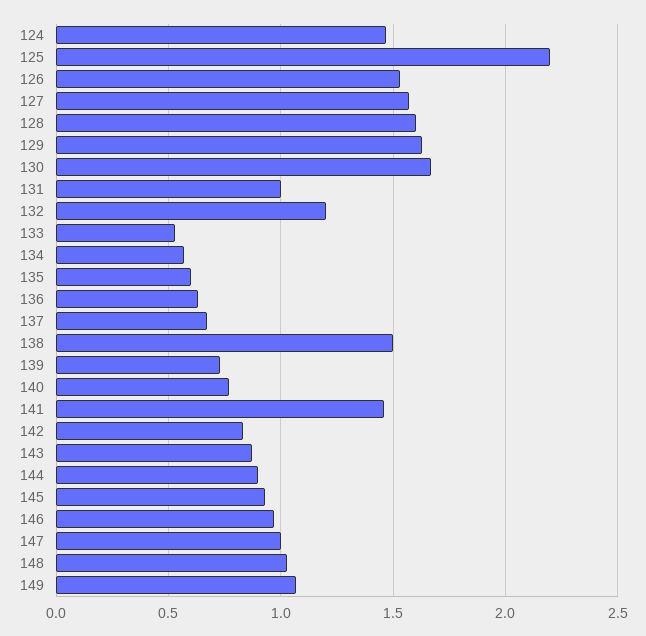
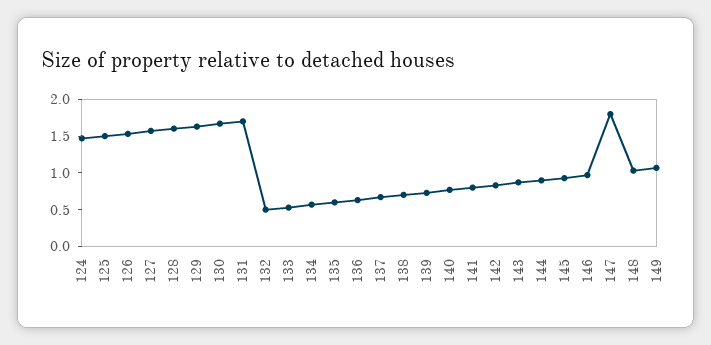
125: 2.2 -> 1.5
131: 1 -> 1.75
132: 1.2 -> 0.5
138: 1.5 -> 0.75
141: 1.45 -> 0.75
147: 1 -> 1.75

